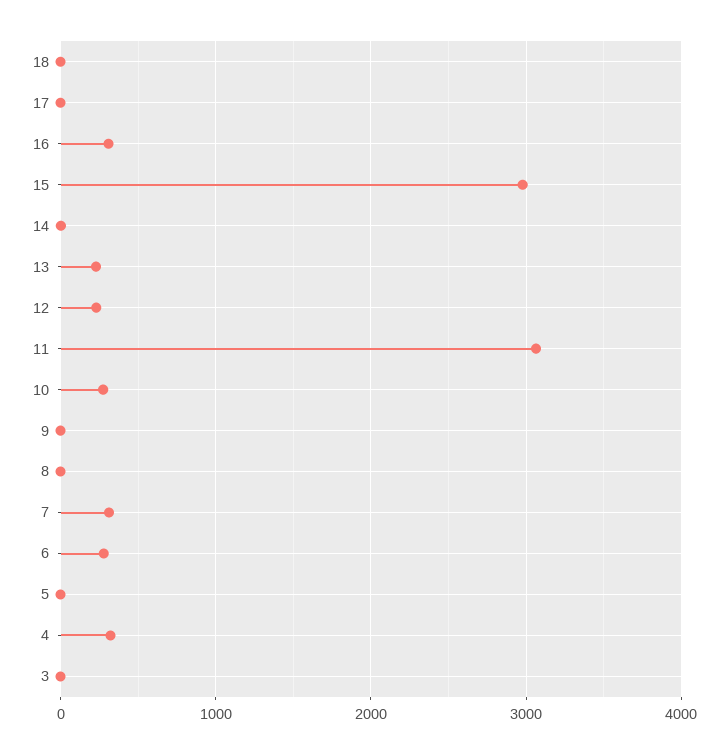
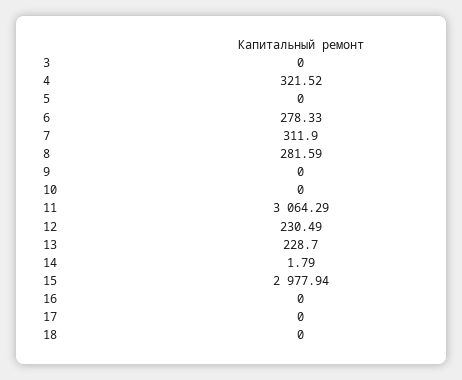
16: 300 -> 0
10: 300 -> 0
8: 0 -> 281.59

